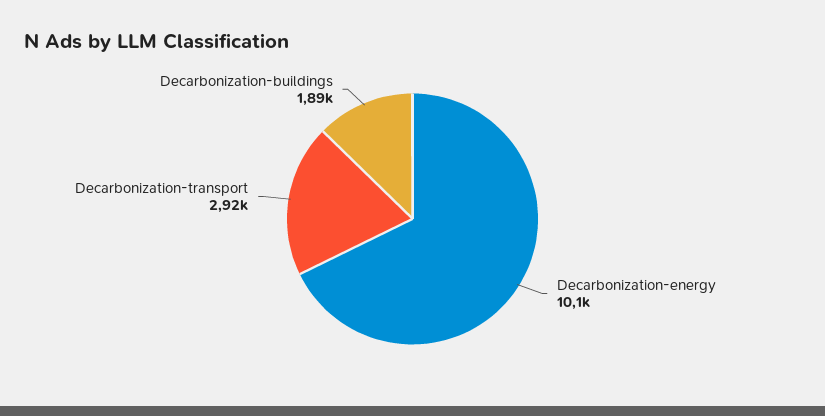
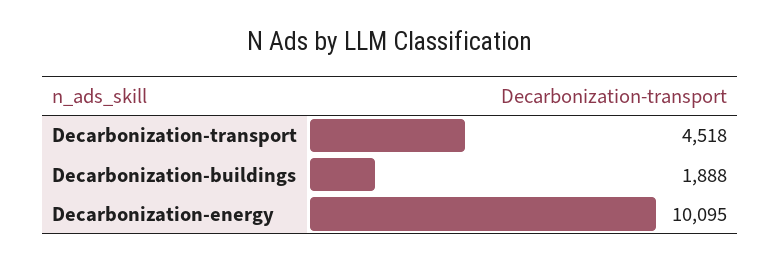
Decarbonization-transport: 2920 -> 4518

